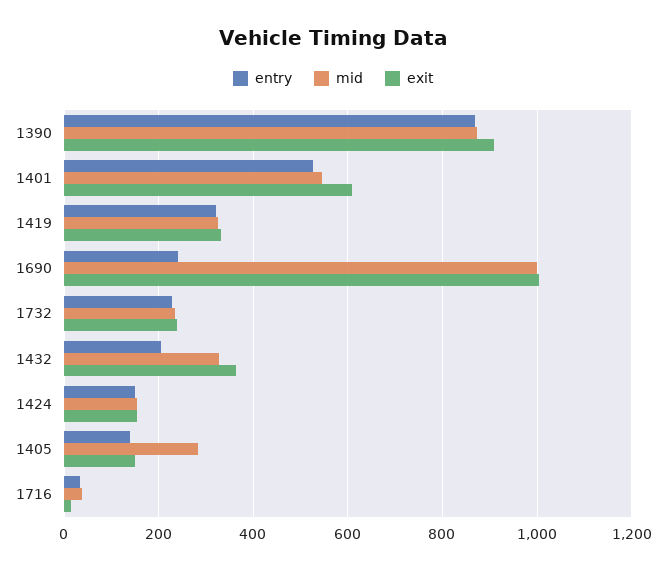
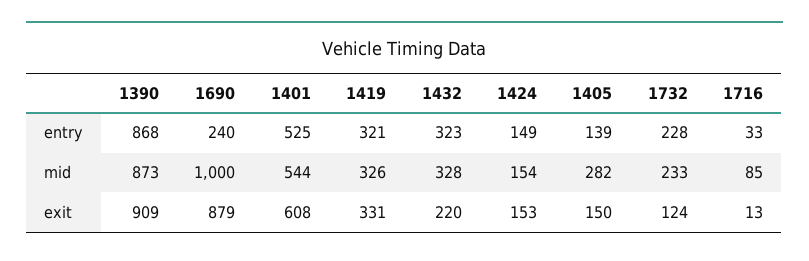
exit, 1690: 1000 -> 879
exit, 1732: 240 -> 124
entry, 1432: 200 -> 323
exit, 1432: 360 -> 220
mid, 1716: 40 -> 85

